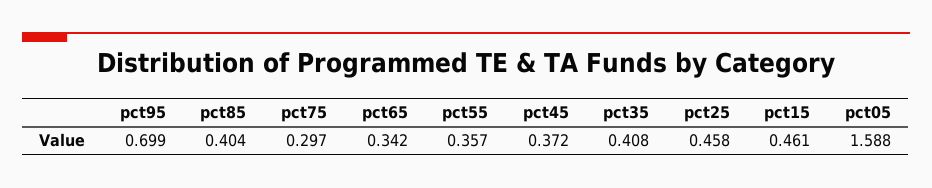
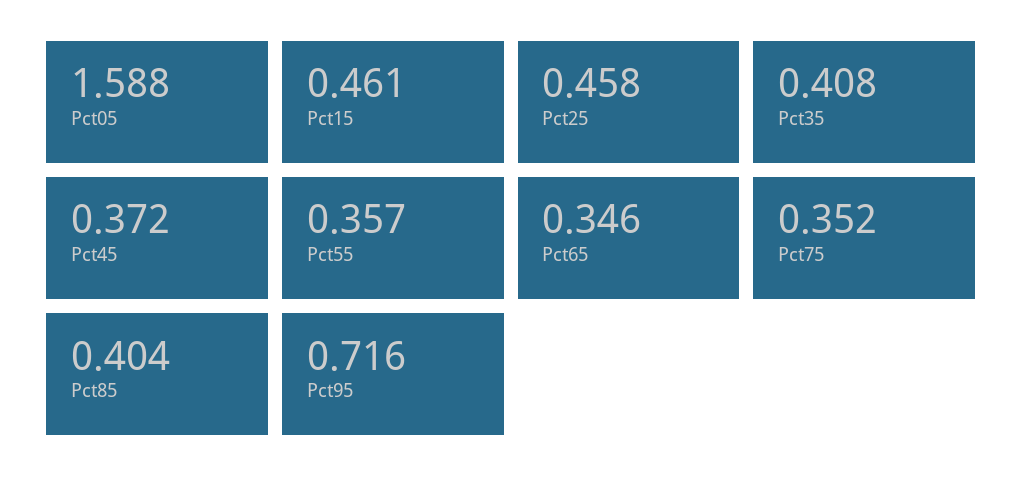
pct95: 0.699 -> 0.716
pct75: 0.297 -> 0.352
pct65: 0.342 -> 0.346

